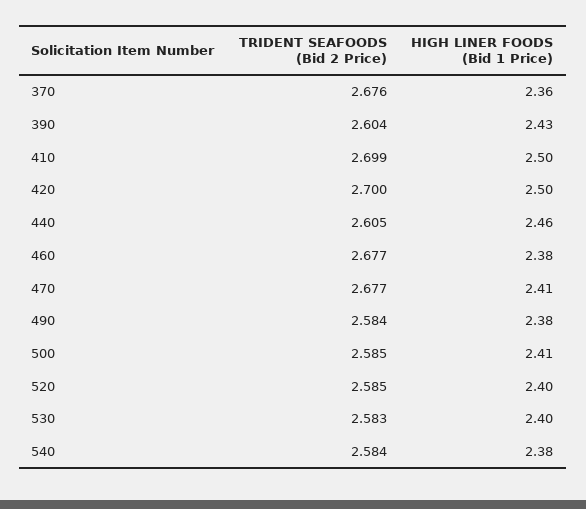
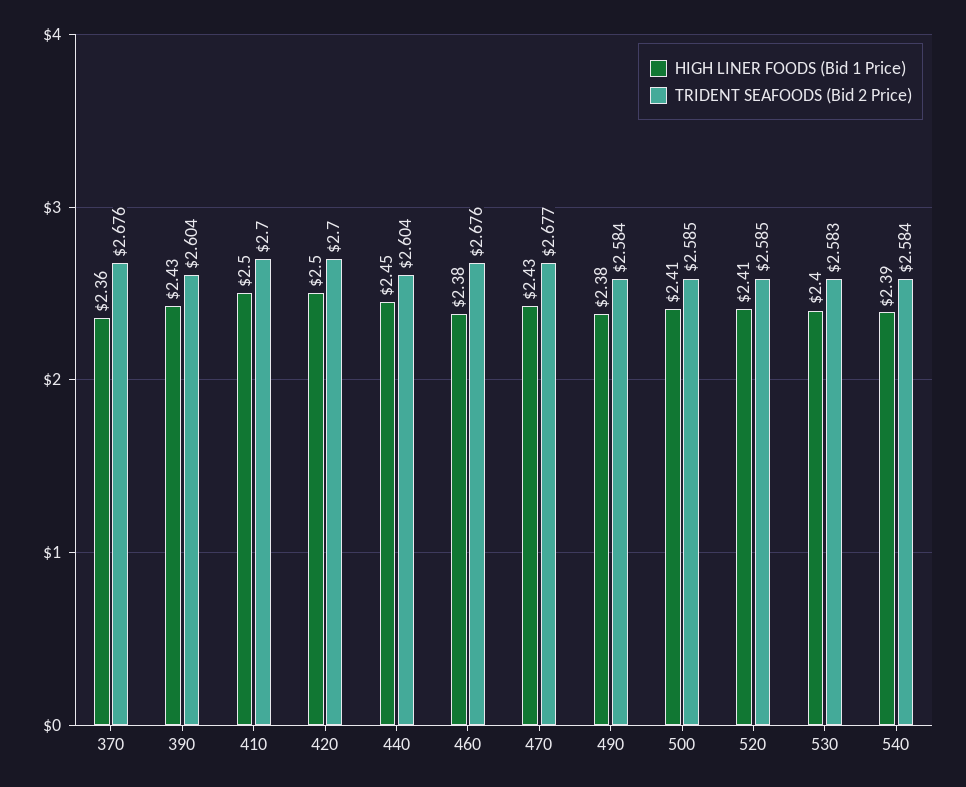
TRIDENT SEAFOODS (Bid 2 Price), 410: 2.699 -> 2.7
TRIDENT SEAFOODS (Bid 2 Price), 440: 2.605 -> 2.604
HIGH LINER FOODS (Bid 1 Price), 440: 2.46 -> 2.45
TRIDENT SEAFOODS (Bid 2 Price), 460: 2.677 -> 2.676
HIGH LINER FOODS (Bid 1 Price), 470: 2.41 -> 2.43
HIGH LINER FOODS (Bid 1 Price), 520: 2.4 -> 2.41
HIGH LINER FOODS (Bid 1 Price), 540: 2.38 -> 2.39

